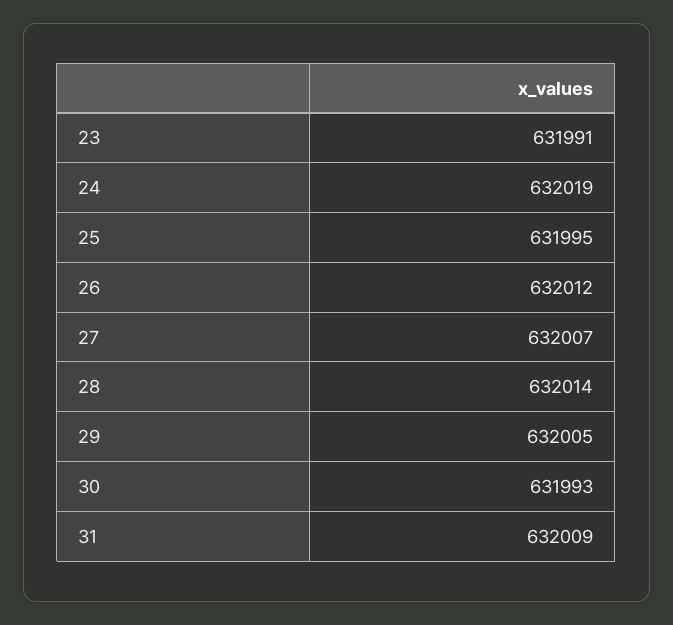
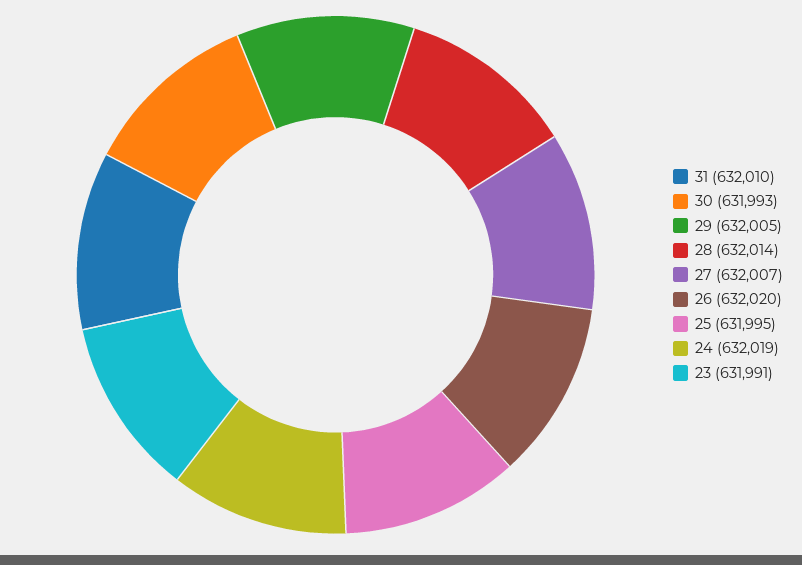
26: 632012 -> 632020
31: 632009 -> 632010

